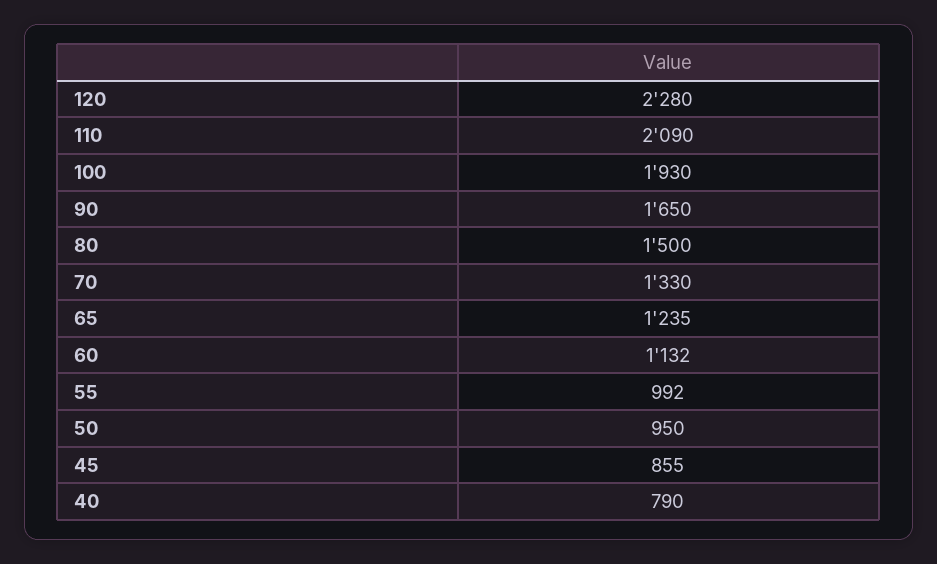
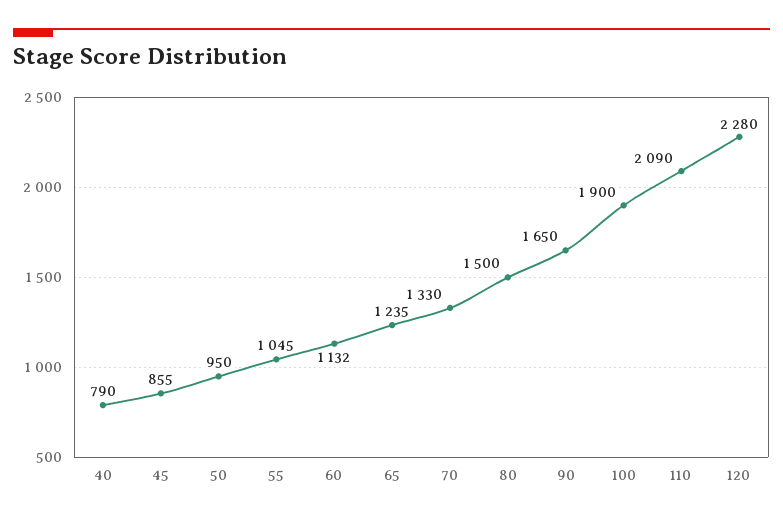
100: 1930 -> 1900
55: 992 -> 1045

